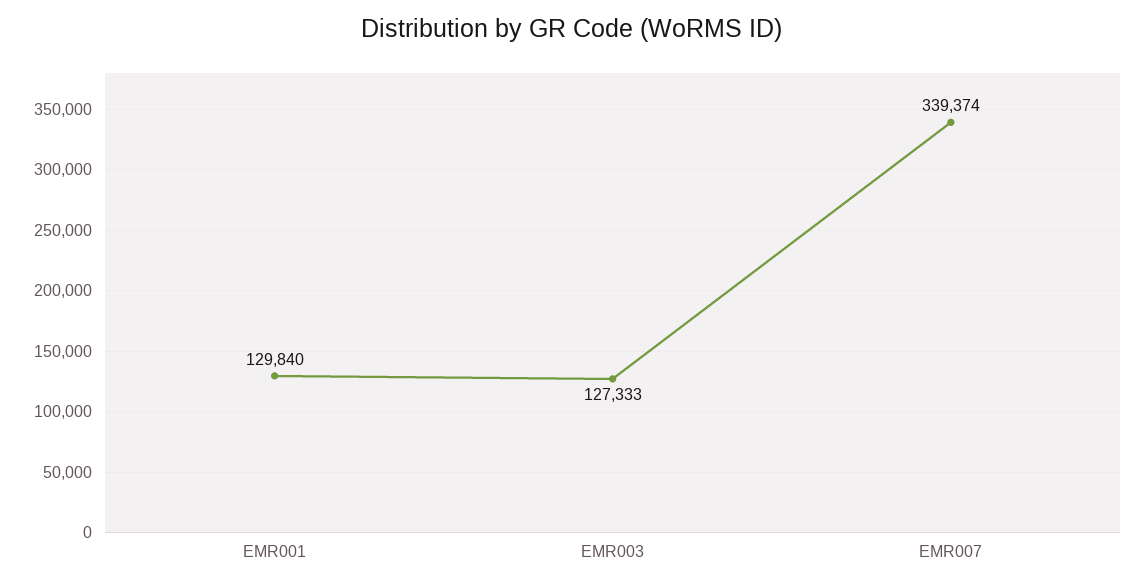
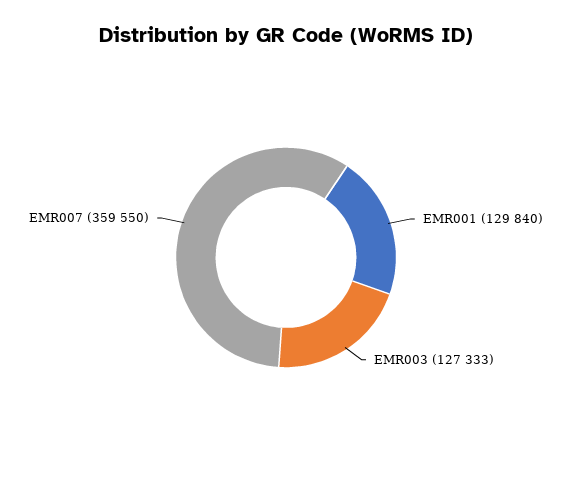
EMR007: 339374 -> 359550

